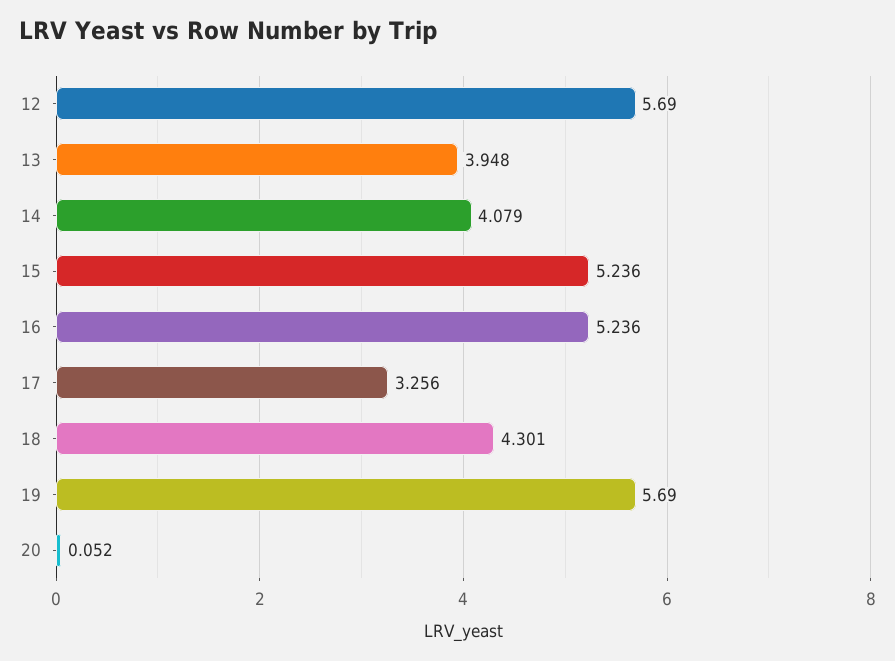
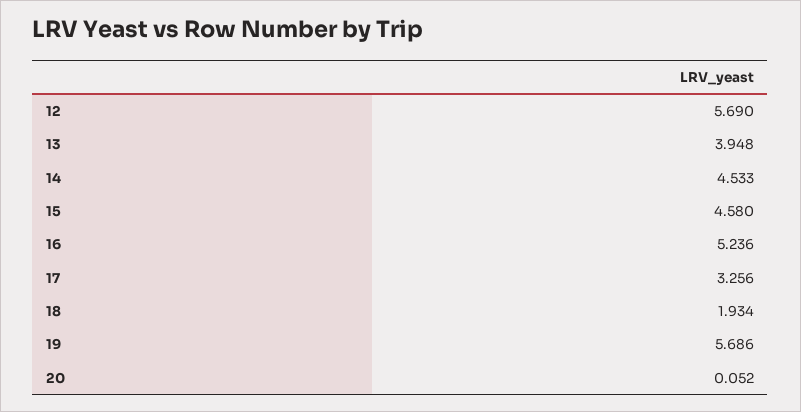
14: 4.079 -> 4.533
15: 5.236 -> 4.58
18: 4.301 -> 1.934
19: 5.69 -> 5.686

